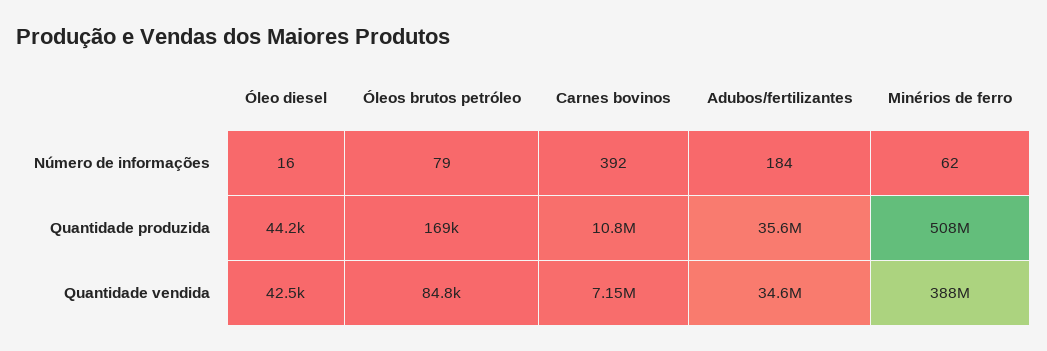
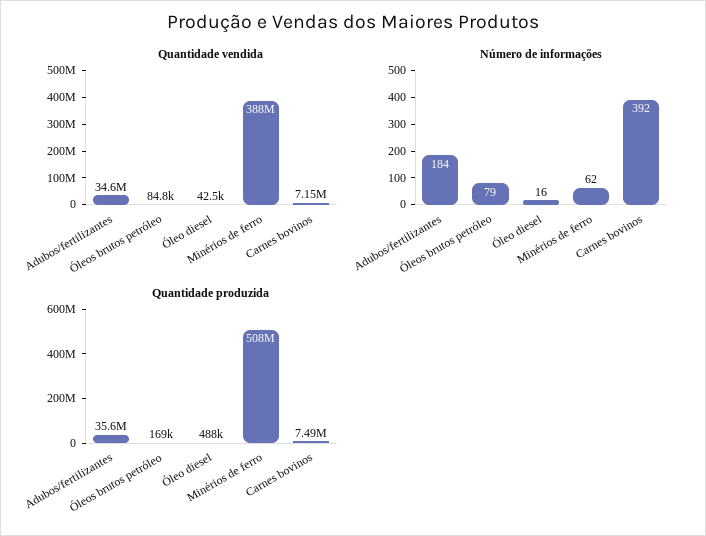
Quantidade produzida, Óleo diesel: 44200 -> 488000
Quantidade produzida, Carnes bovinos: 10800000 -> 7490000

